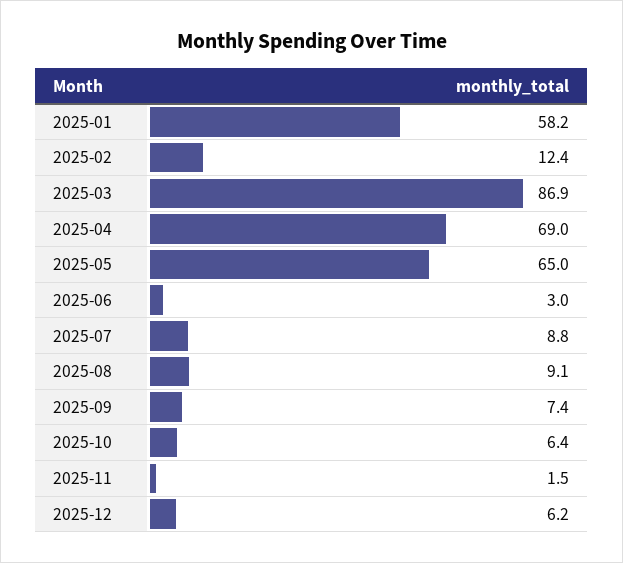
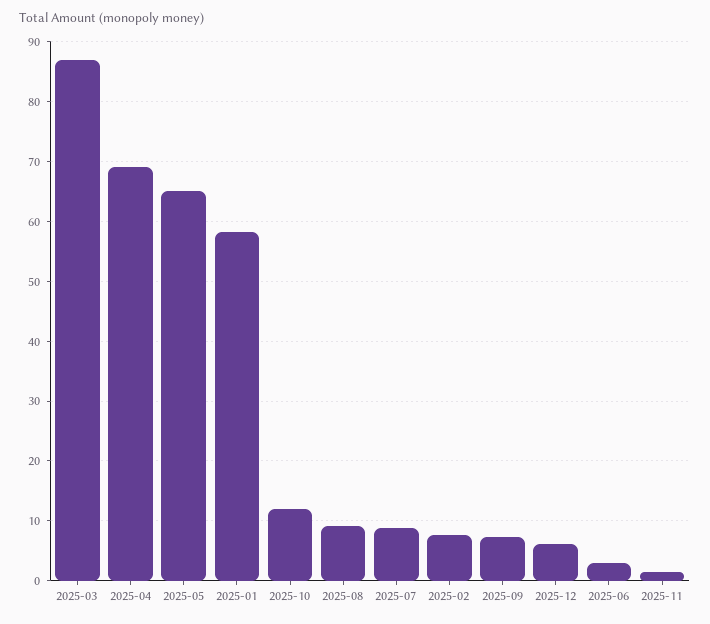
2025-02: 12.4 -> 8
2025-10: 6.4 -> 12

